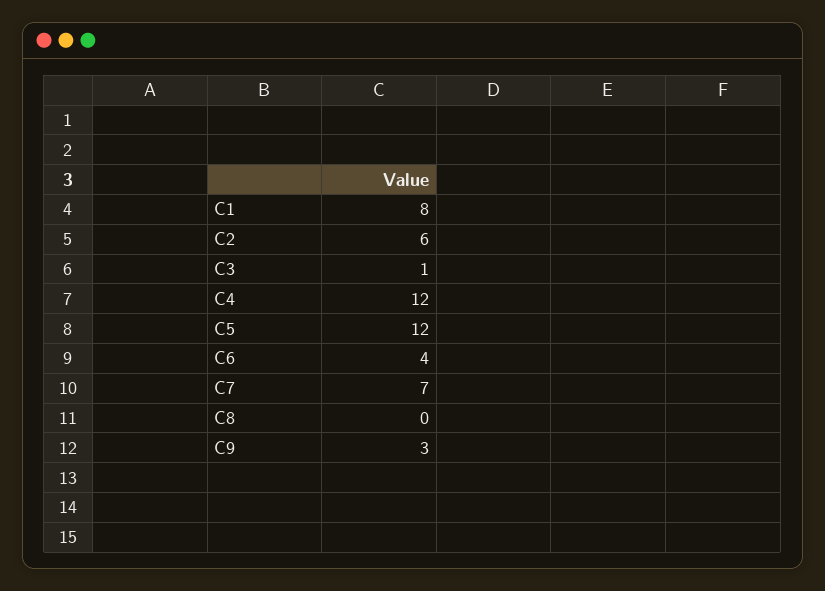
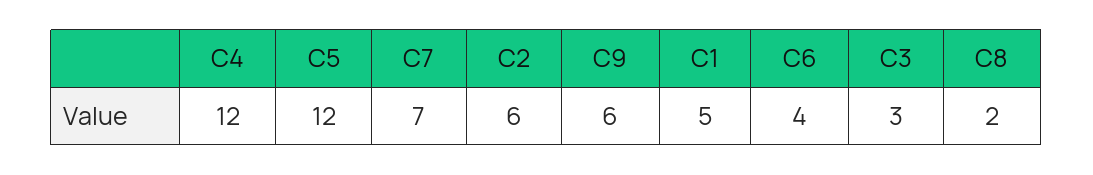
C1: 8 -> 5
C3: 1 -> 3
C8: 0 -> 2
C9: 3 -> 6

